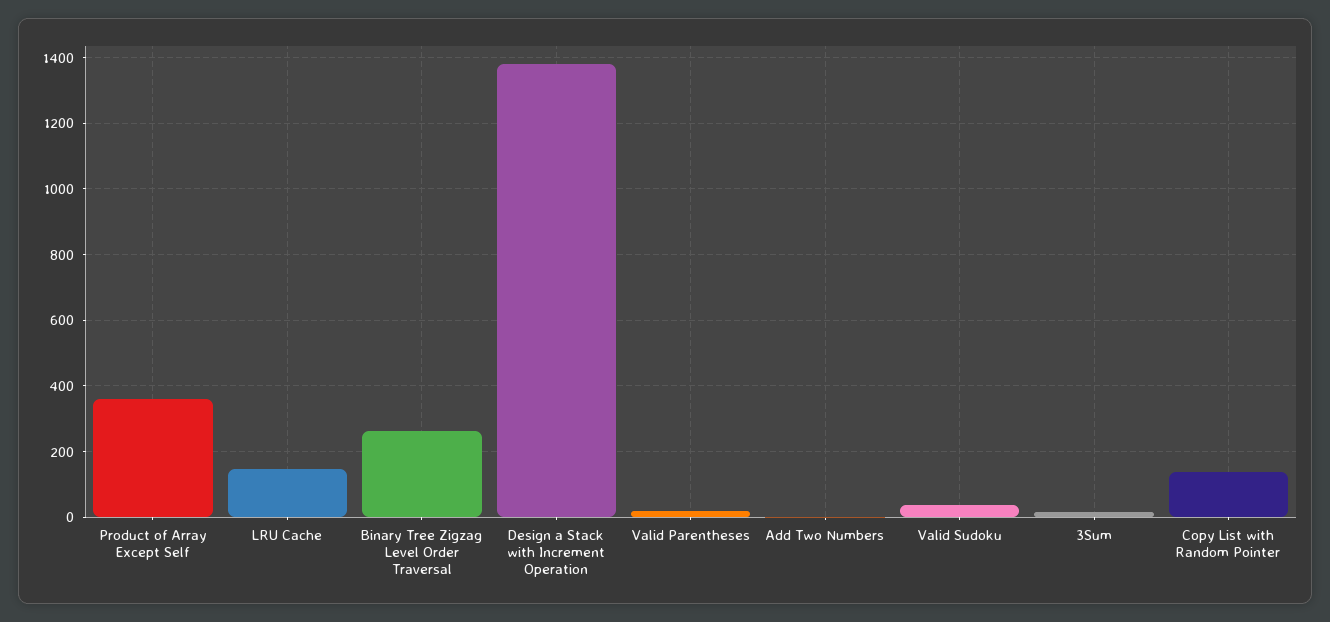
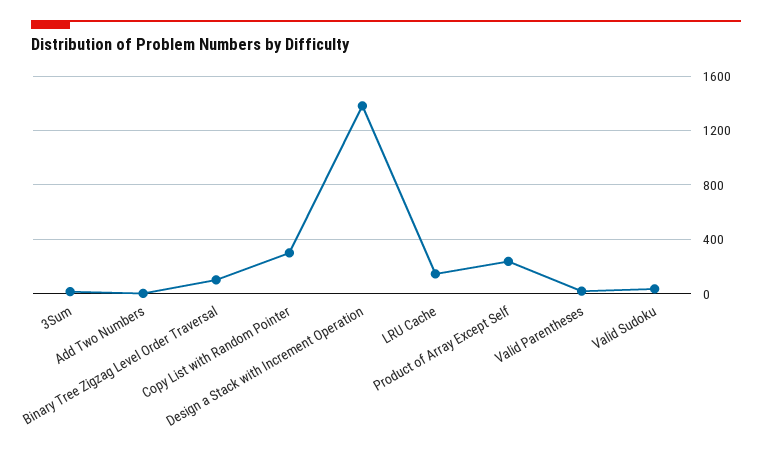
Product of Array Except Self: 360 -> 250
Binary Tree Zigzag Level Order Traversal: 260 -> 100
Copy List with Random Pointer: 140 -> 300

